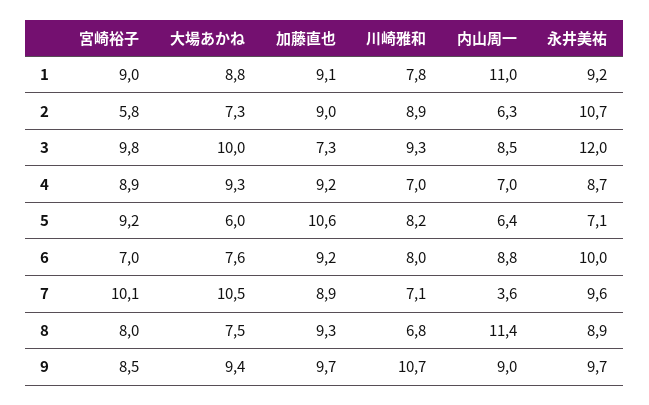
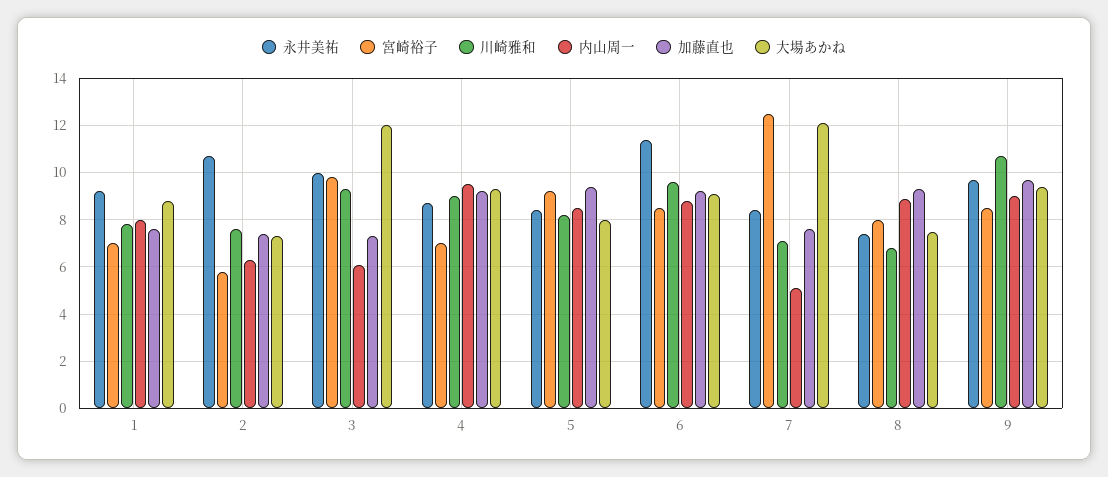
宮崎裕子, 1: 9 -> 7
加藤直也, 1: 9.1 -> 7.5
内山周一, 1: 11 -> 8
加藤直也, 2: 9 -> 7.5
川崎雅和, 2: 8.9 -> 7.5
大場あかね, 3: 10 -> 12
内山周一, 3: 8.5 -> 6
永井美祐, 3: 12 -> 10
宮崎裕子, 4: 8.9 -> 7
川崎雅和, 4: 7 -> 9
内山周一, 4: 7 -> 9.5
大場あかね, 5: 6 -> 8
加藤直也, 5: 10.6 -> 9.5
内山周一, 5: 6.4 -> 8.5
永井美祐, 5: 7.1 -> 8.5
宮崎裕子, 6: 7 -> 8.5
大場あかね, 6: 7.6 -> 9
川崎雅和, 6: 8 -> 9.5
永井美祐, 6: 10 -> 11.5
宮崎裕子, 7: 10.1 -> 12.5
大場あかね, 7: 10.5 -> 12
加藤直也, 7: 8.9 -> 7.5
内山周一, 7: 3.6 -> 5
永井美祐, 7: 9.6 -> 8.5
内山周一, 8: 11.4 -> 9
永井美祐, 8: 8.9 -> 7.5

